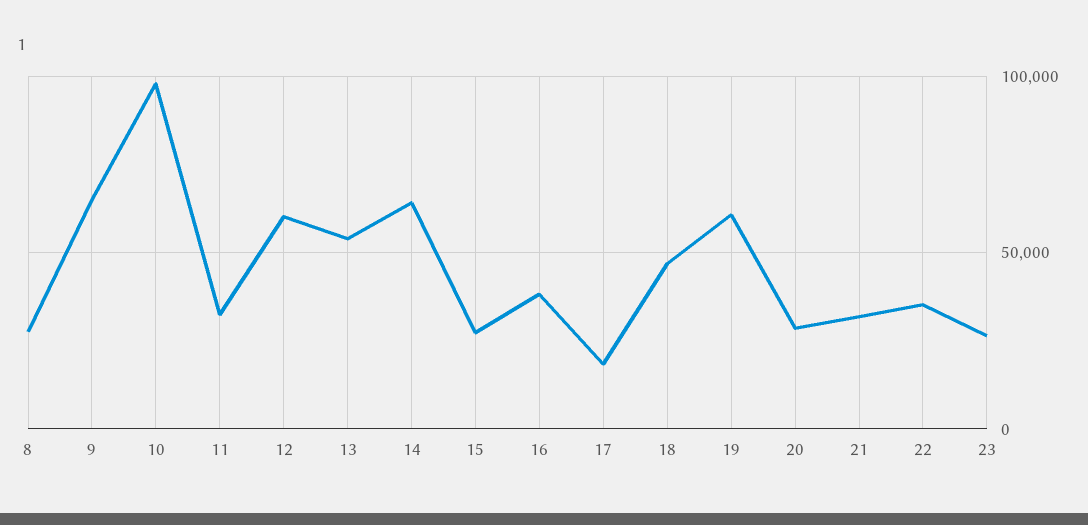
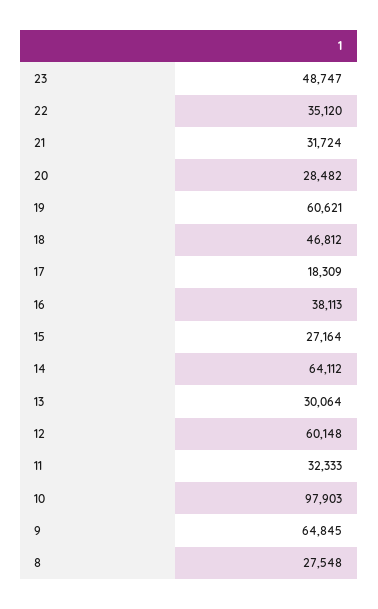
13: 55000 -> 30064
23: 25000 -> 48747

